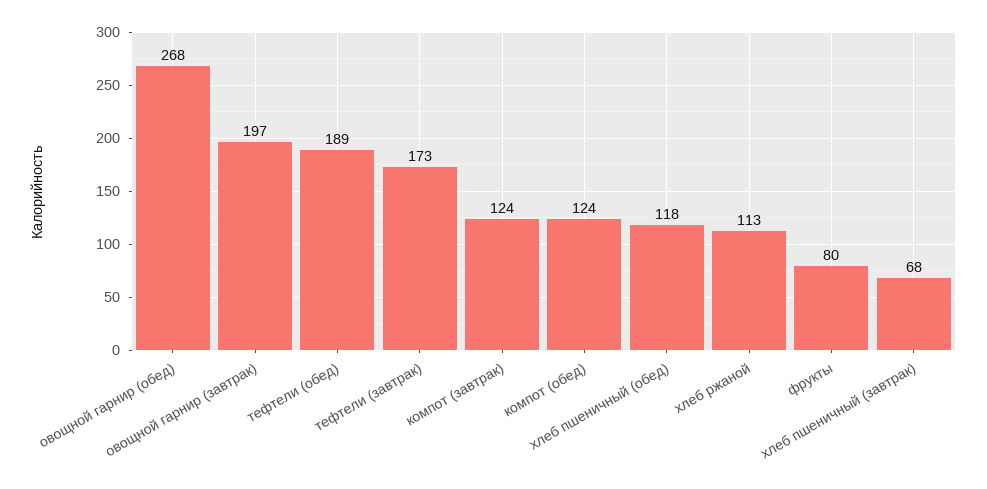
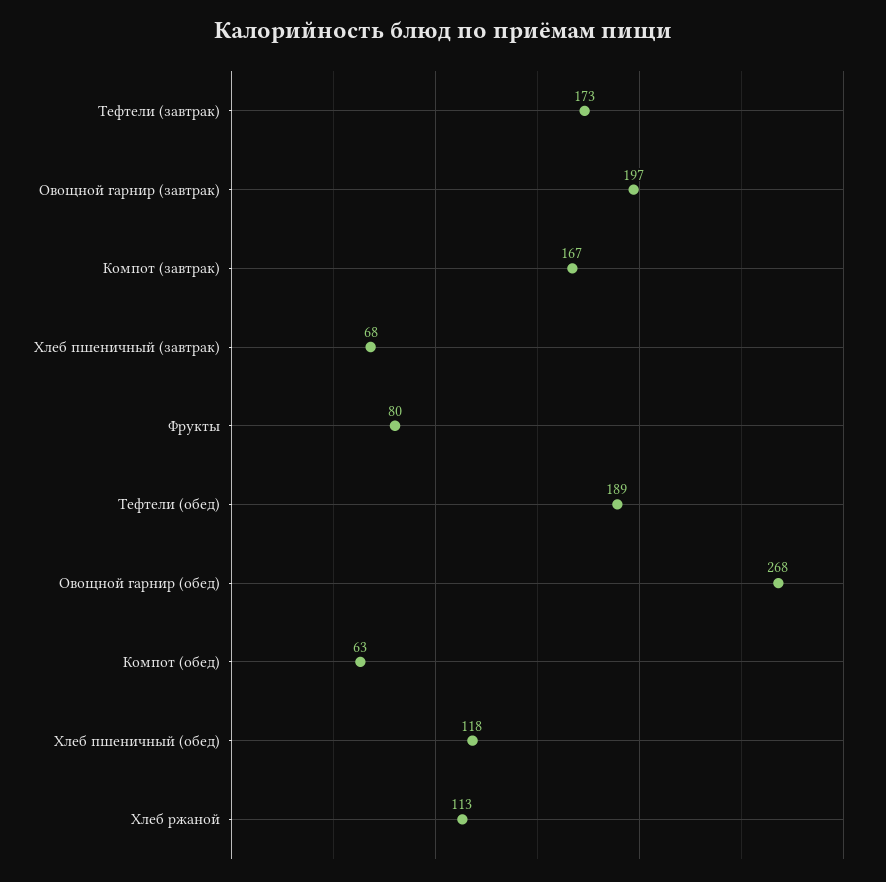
компот (завтрак): 124 -> 167
компот (обед): 124 -> 63

